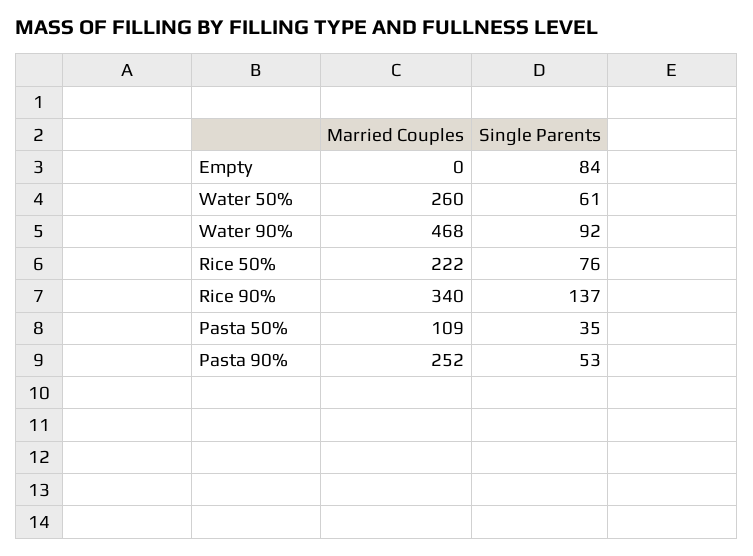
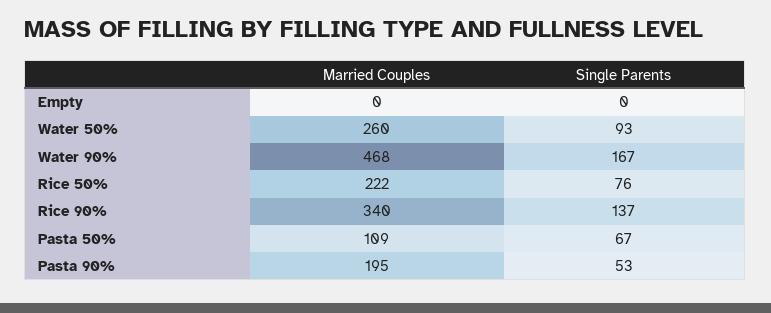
Single Parents, Empty: 84 -> 0
Single Parents, Water 50%: 61 -> 93
Single Parents, Water 90%: 92 -> 167
Single Parents, Pasta 50%: 35 -> 67
Married Couples, Pasta 90%: 252 -> 195

